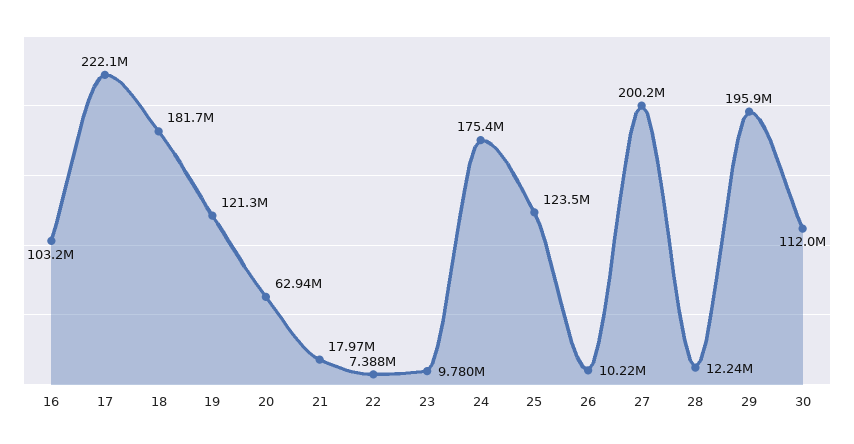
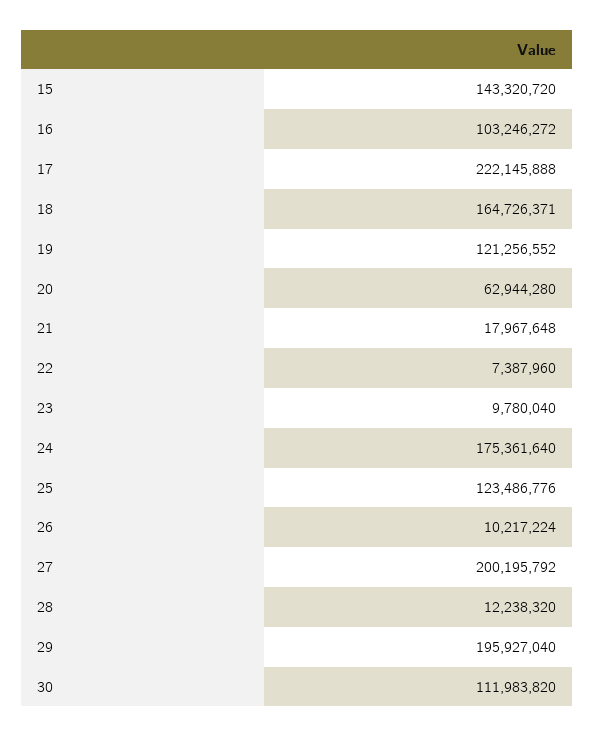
18: 181700000 -> 164726371
15: none -> 143320720

